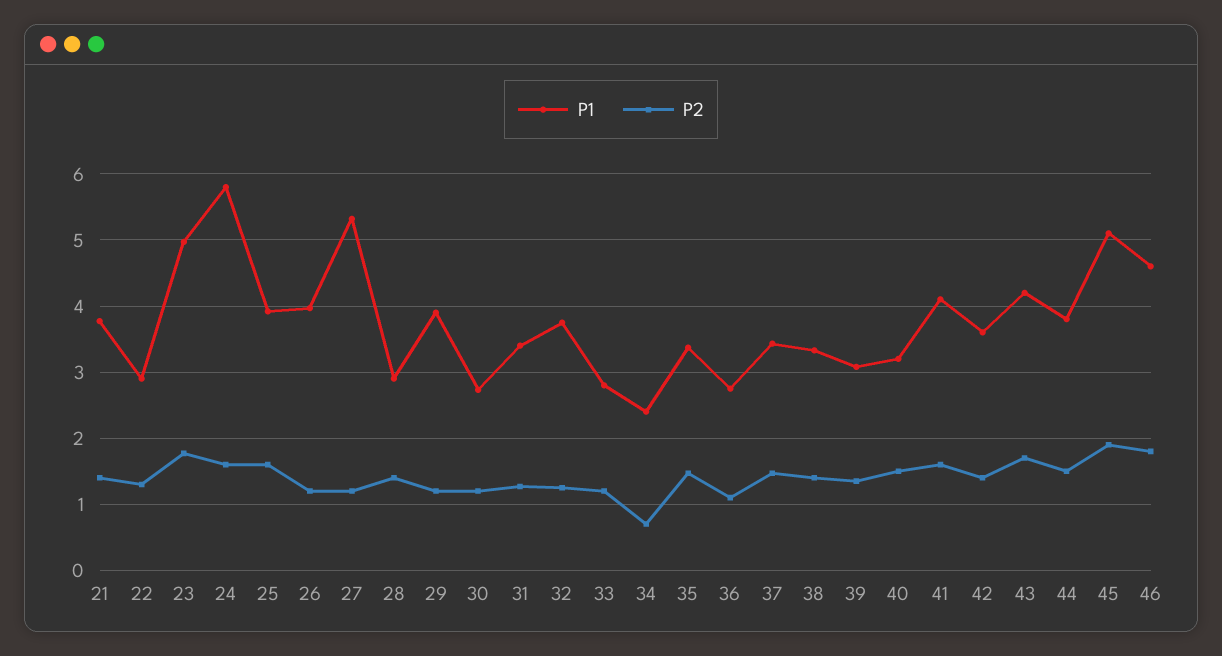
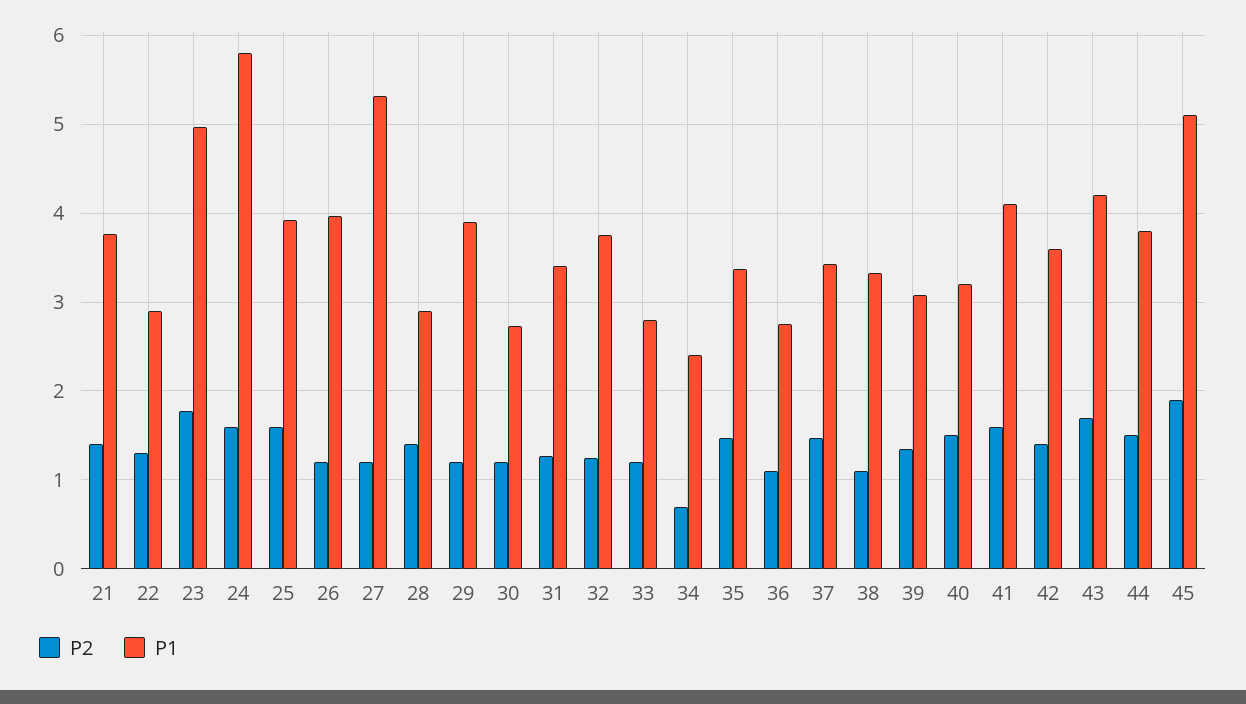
P2, 38: 1.4 -> 1.1
P1, 46: 4.6 -> none
P2, 46: 1.8 -> none

